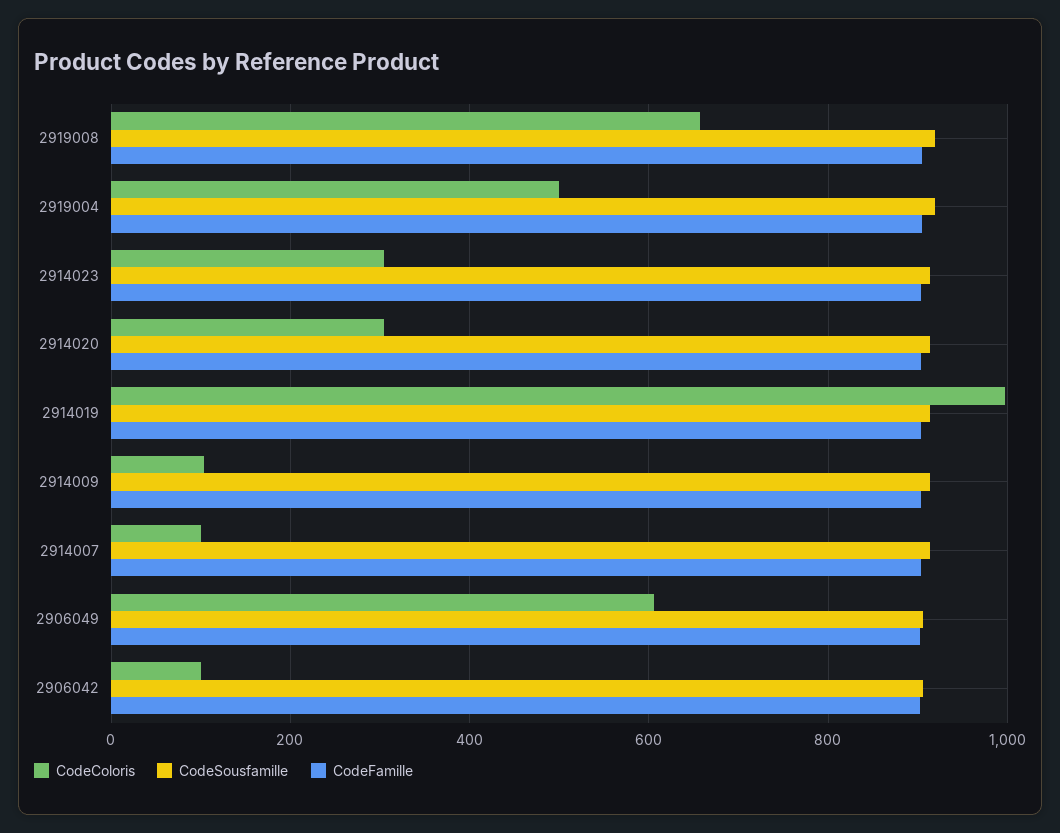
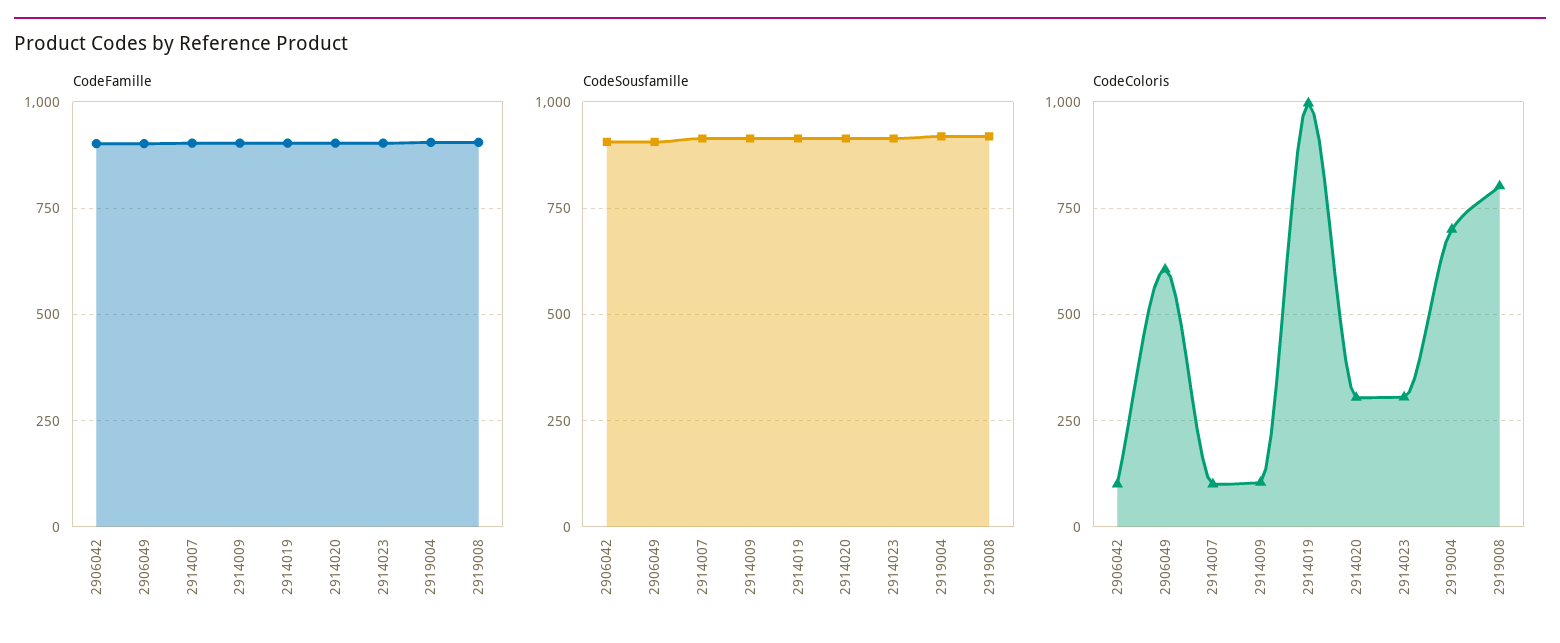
CodeColoris, 2919008: 660 -> 800
CodeColoris, 2919004: 500 -> 700

